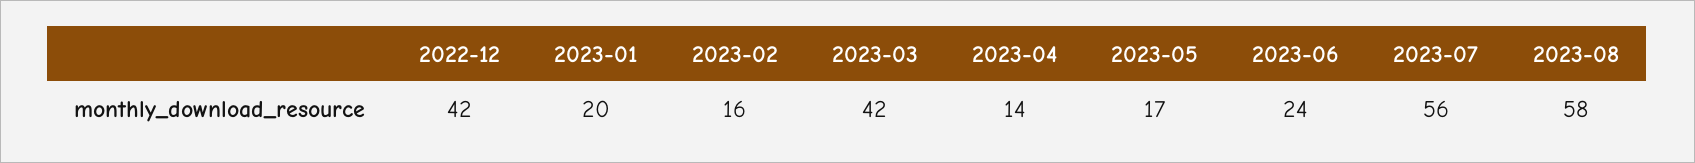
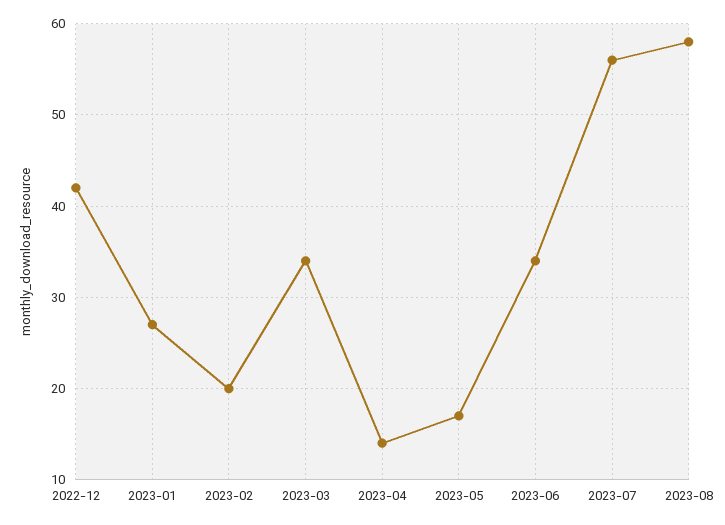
2023-01: 20 -> 27
2023-02: 16 -> 20
2023-03: 42 -> 34
2023-06: 24 -> 34

